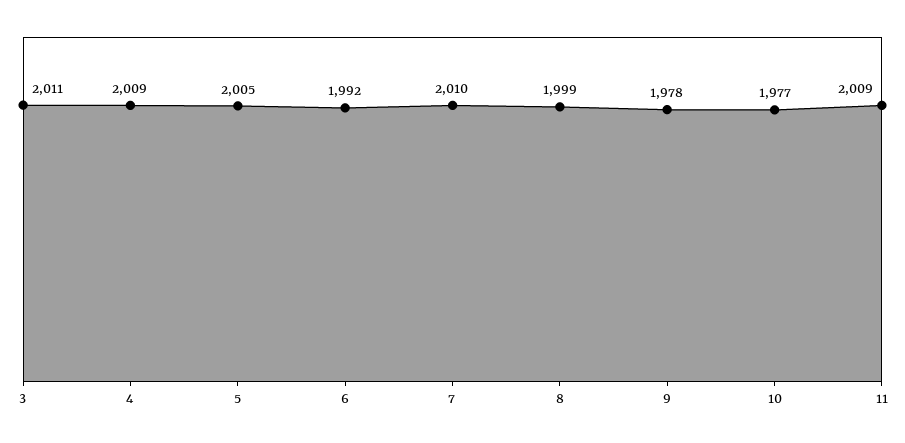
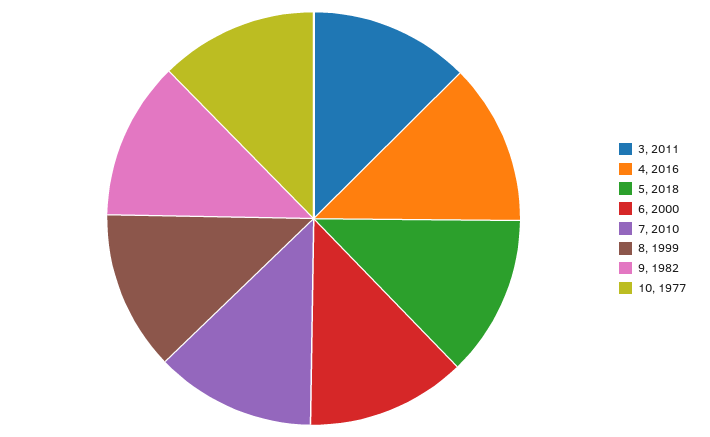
4: 2009 -> 2016
5: 2005 -> 2018
6: 1992 -> 2000
9: 1978 -> 1982
11: 2009 -> none

